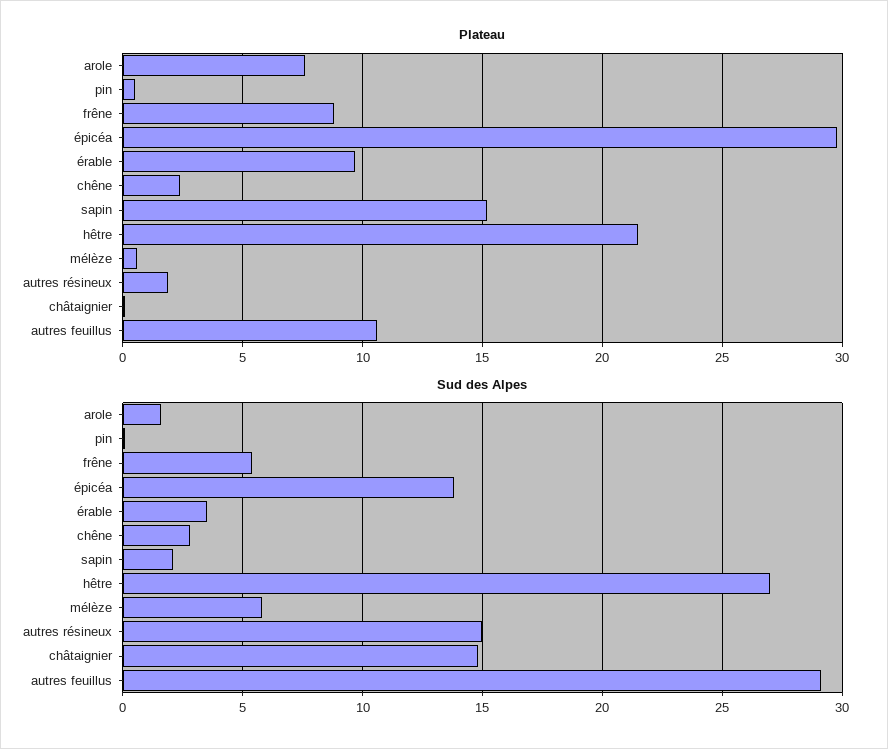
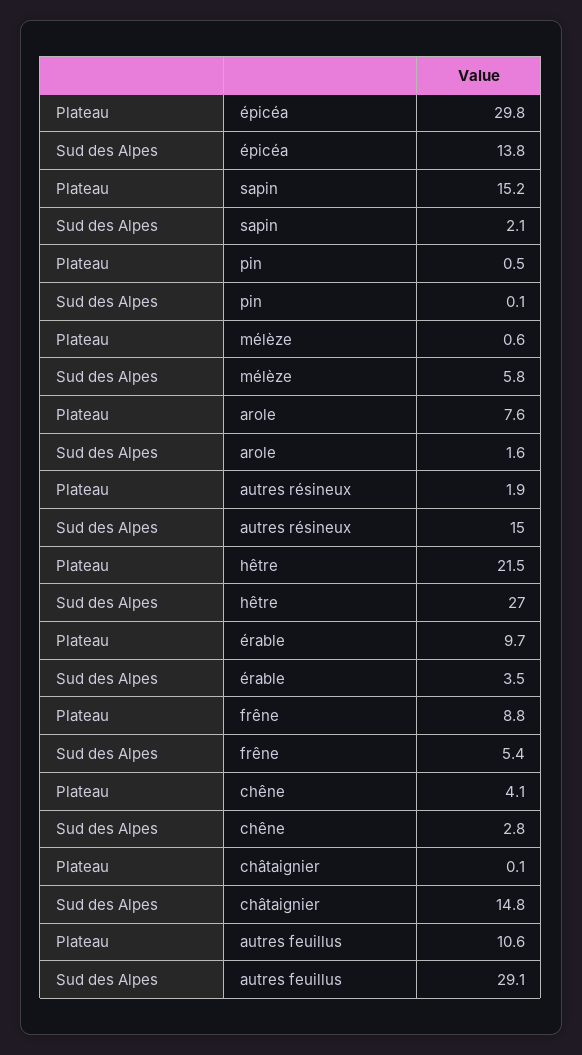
Plateau, chêne: 2.5 -> 4.1

